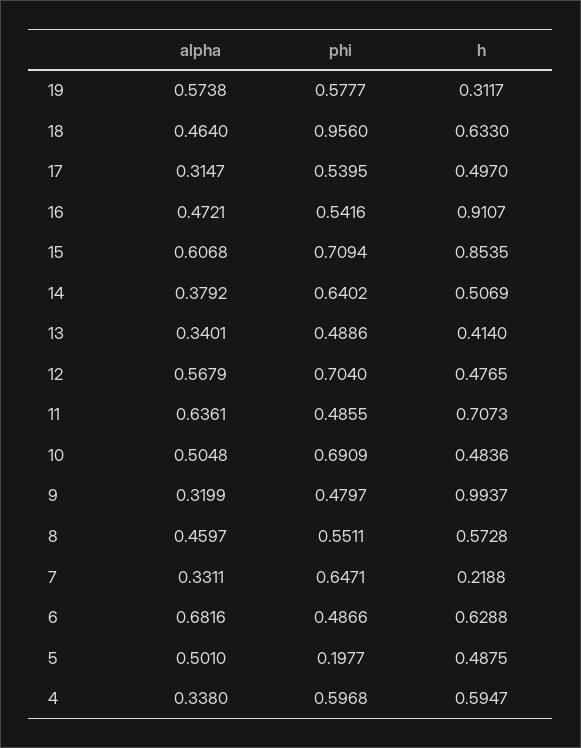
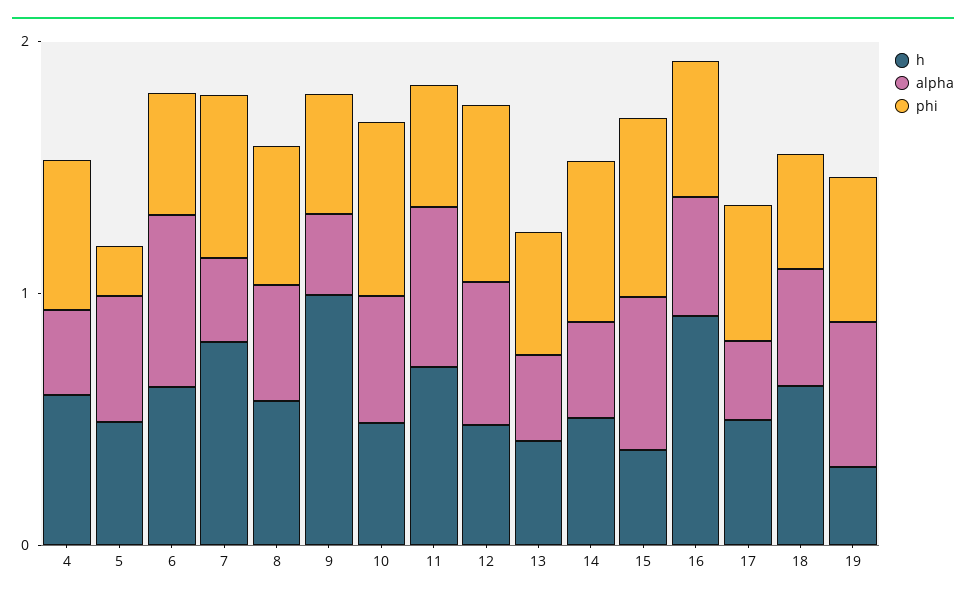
phi, 18: 0.956 -> 0.4
h, 15: 0.8535 -> 0.4
h, 7: 0.2188 -> 0.8

